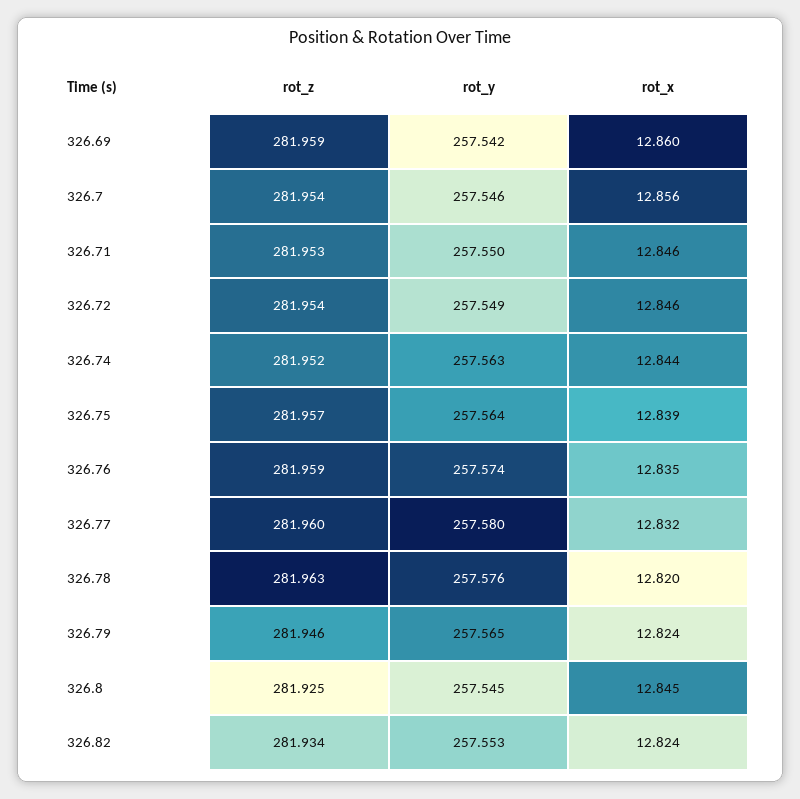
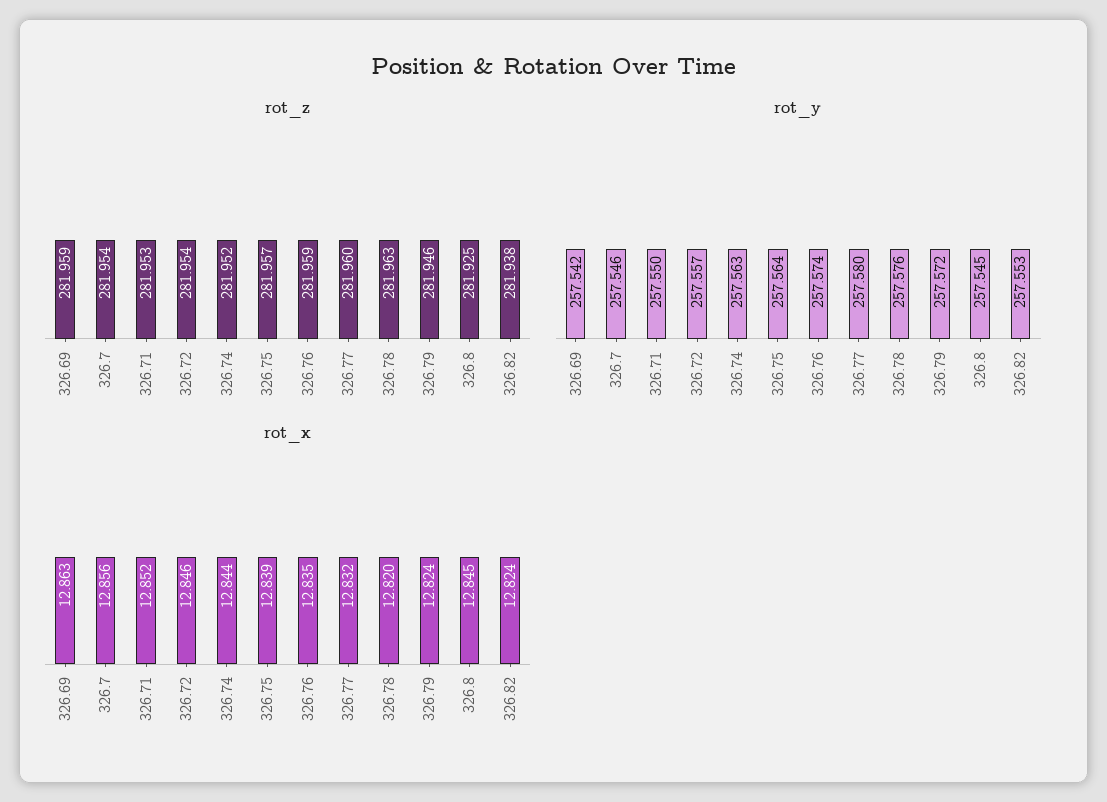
rot_x, 326.69: 12.86 -> 12.863
rot_x, 326.71: 12.846 -> 12.852
rot_y, 326.72: 257.549 -> 257.557
rot_y, 326.79: 257.565 -> 257.572
rot_z, 326.82: 281.934 -> 281.938

